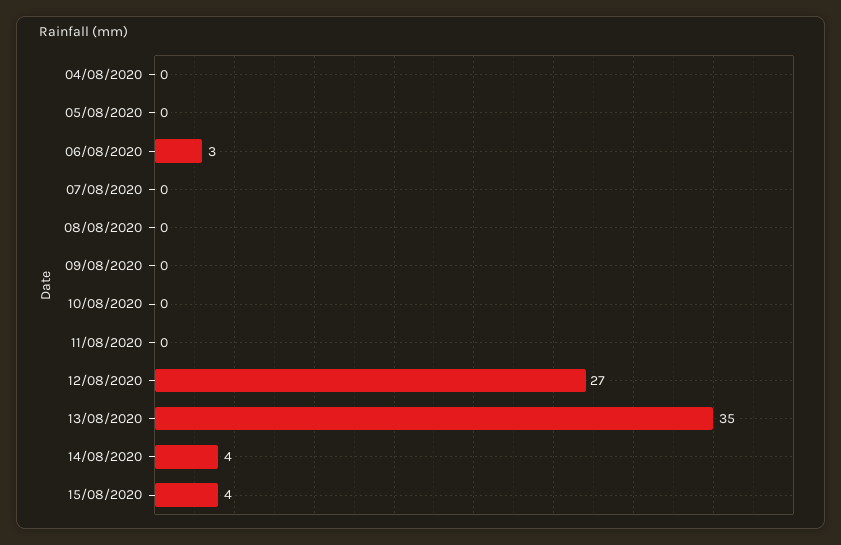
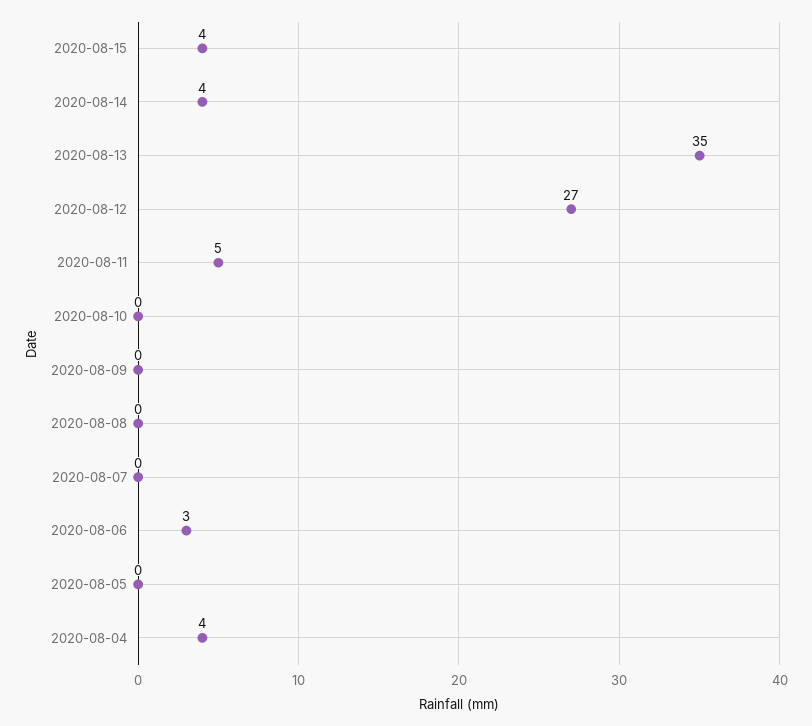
04/08/2020: 0 -> 4
11/08/2020: 0 -> 5

